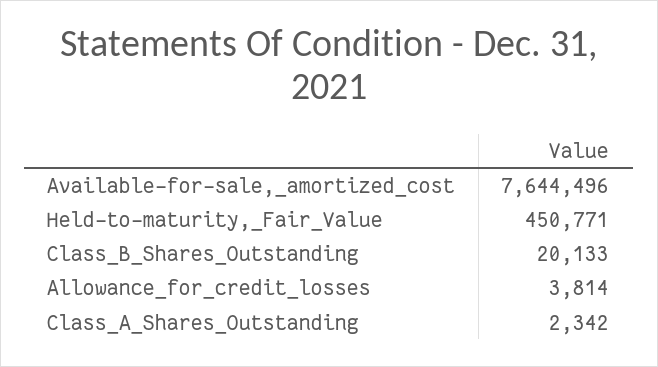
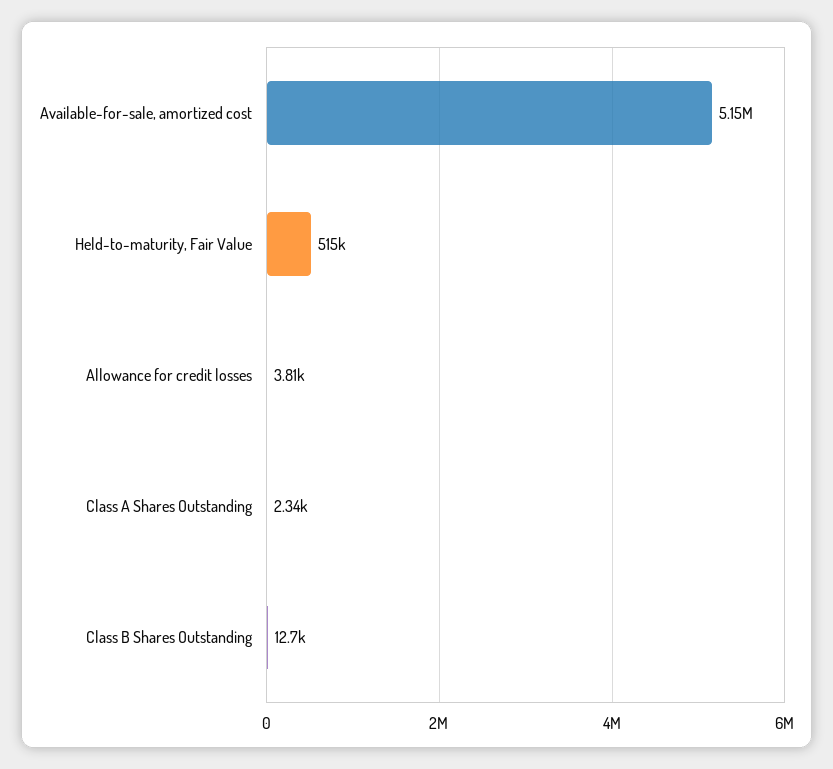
Available-for-sale,_amortized_cost: 7644496 -> 5150000
Held-to-maturity,_Fair_Value: 450771 -> 515000
Class_B_Shares_Outstanding: 20133 -> 12700

